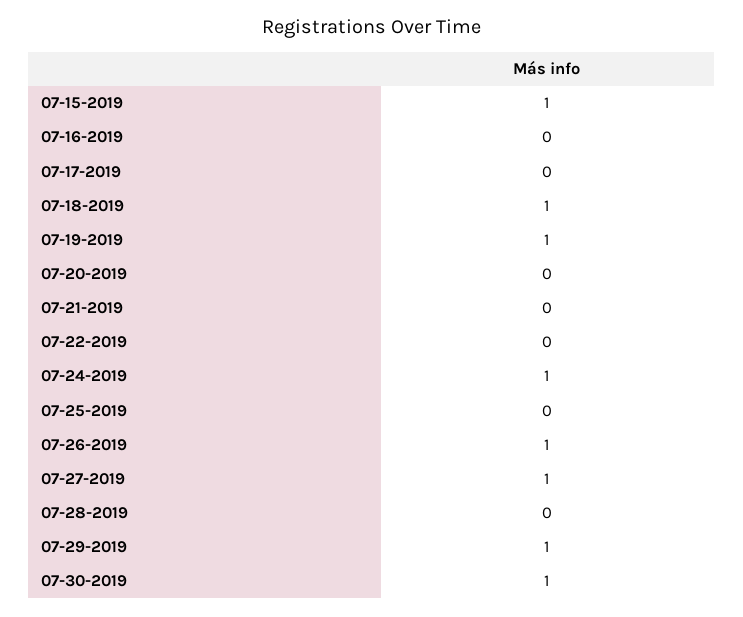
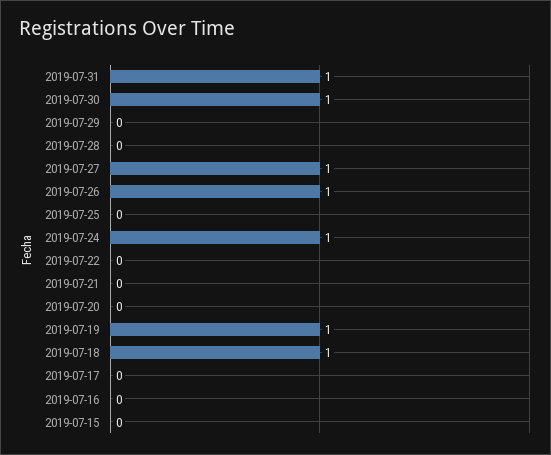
07-15-2019: 1 -> 0
07-29-2019: 1 -> 0
2019-07-31: none -> 1

